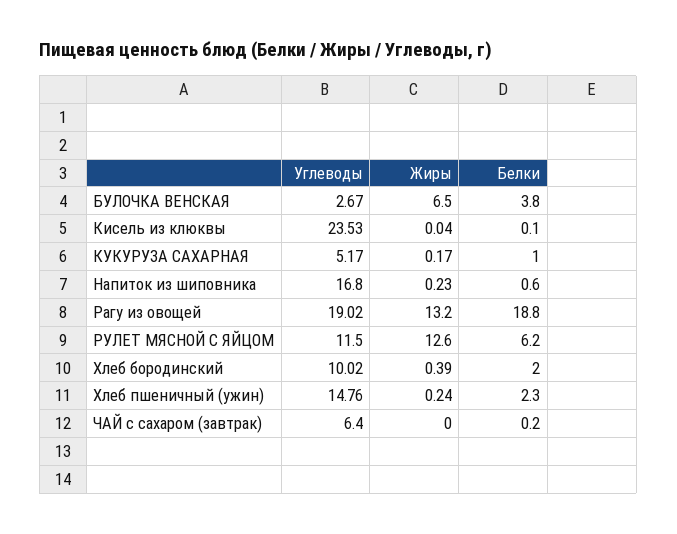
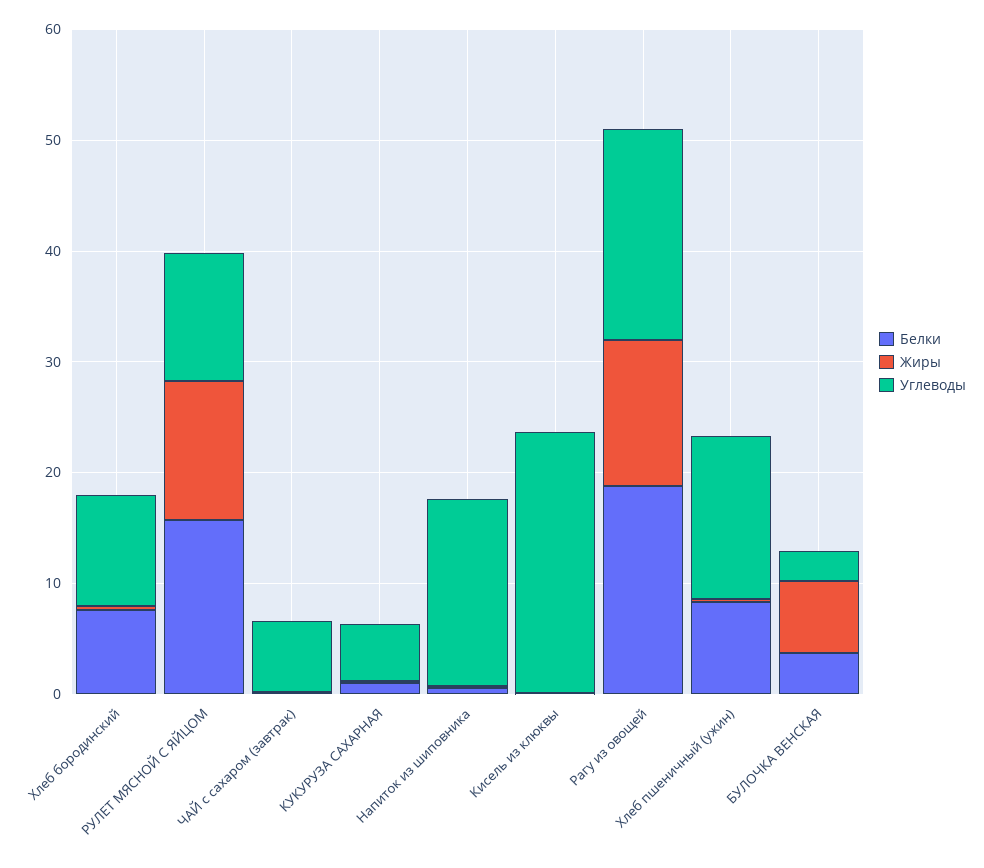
Белки, РУЛЕТ МЯСНОЙ С ЯЙЦОМ: 6.2 -> 16
Белки, Хлеб бородинский: 2 -> 8
Белки, Хлеб пшеничный (ужин): 2.3 -> 8

